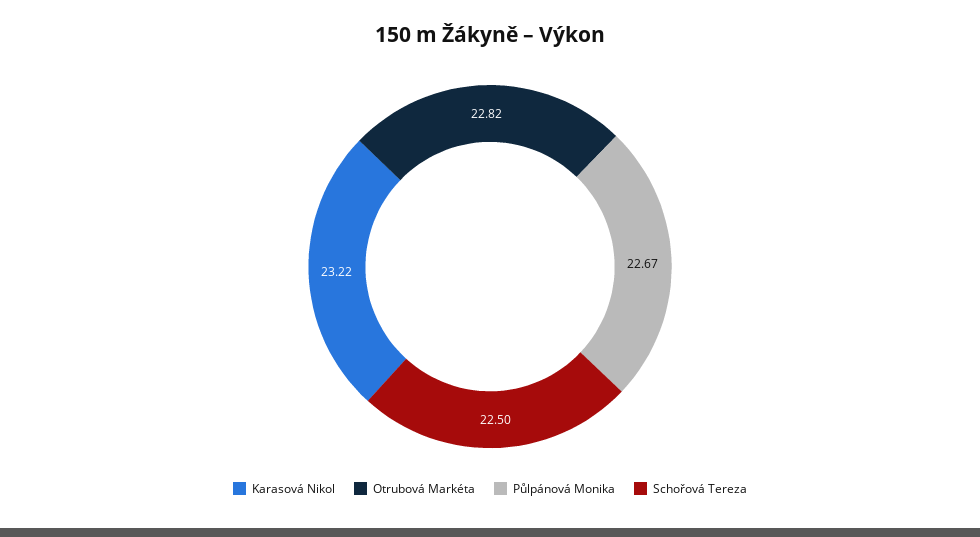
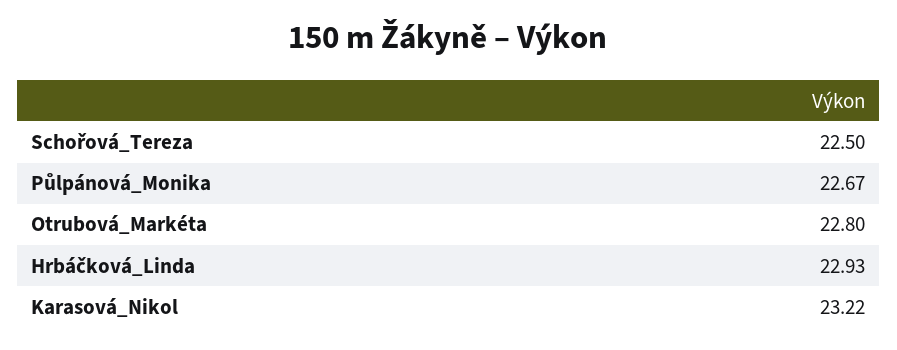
Otrubová Markéta: 22.82 -> 22.8
Hrbáčková_Linda: none -> 22.93

